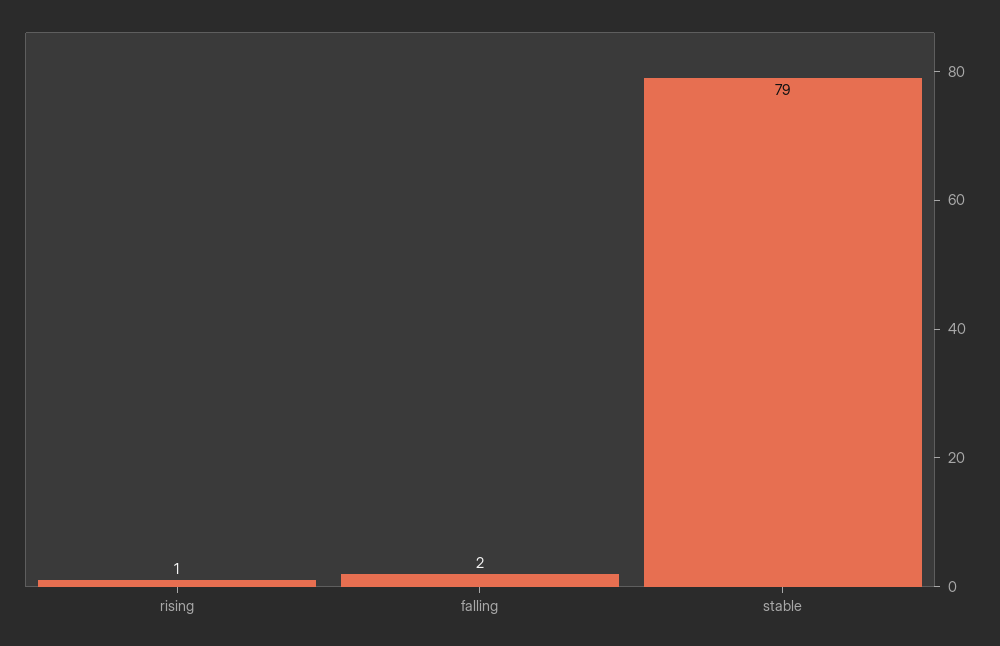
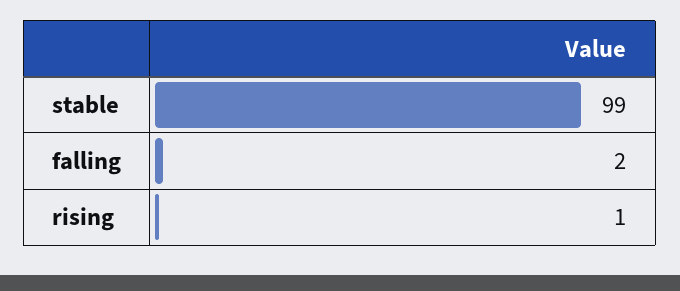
stable: 79 -> 99

